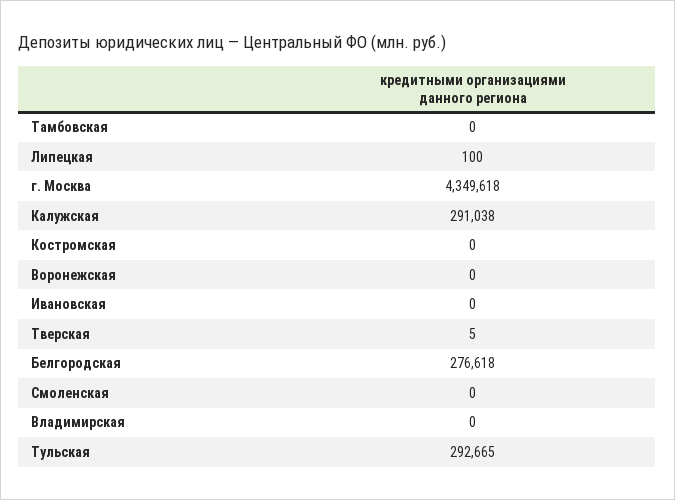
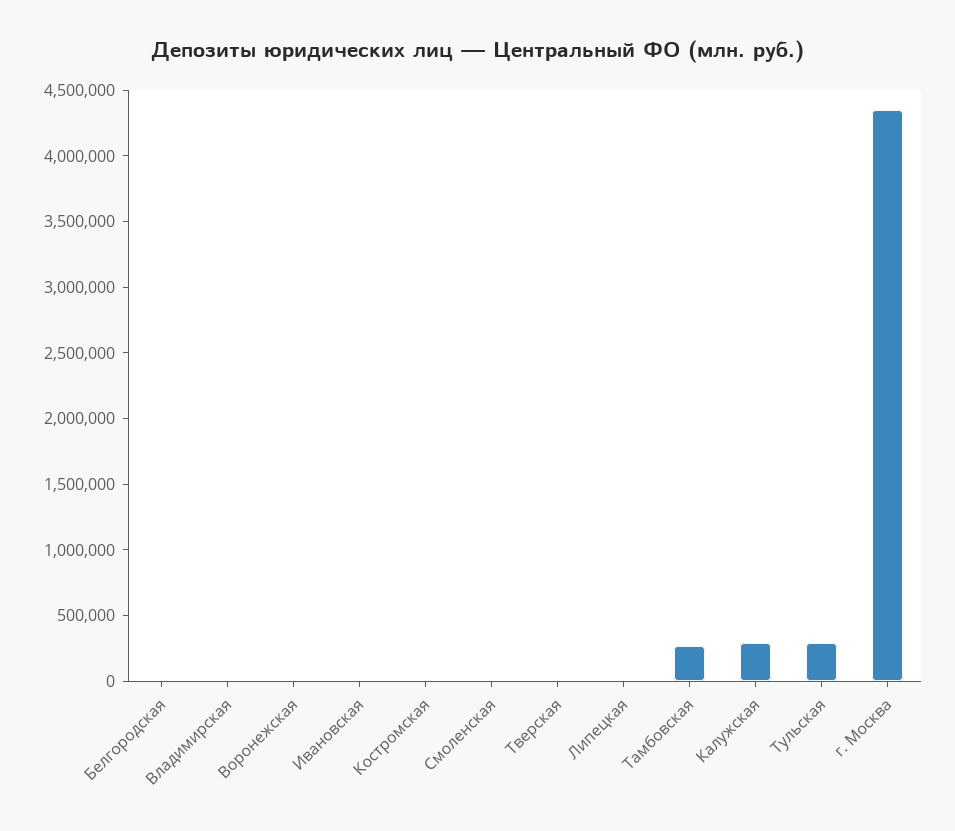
Тамбовская: 0 -> 300000
Белгородская: 276618 -> 0

